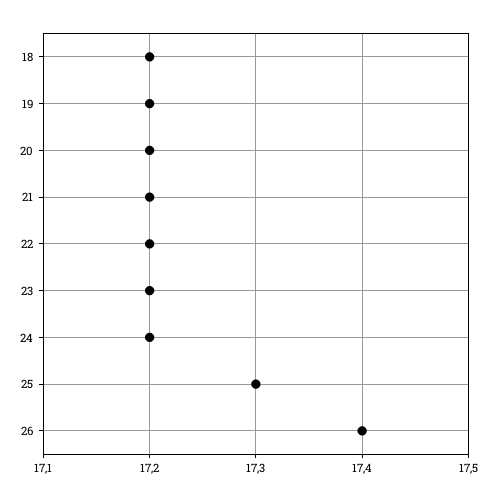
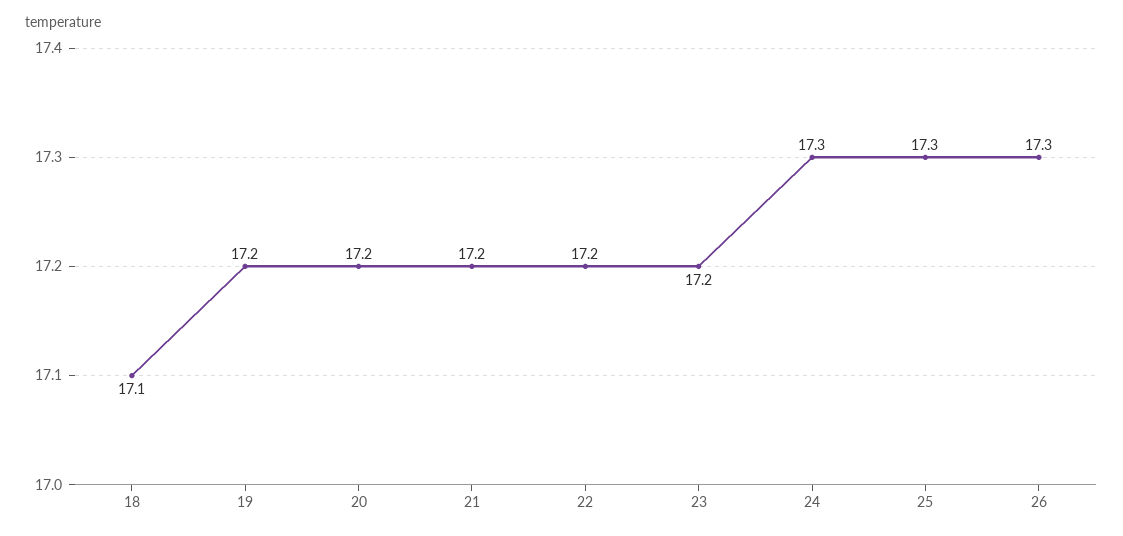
18: 17.2 -> 17.1
24: 17.2 -> 17.3
26: 17.4 -> 17.3

